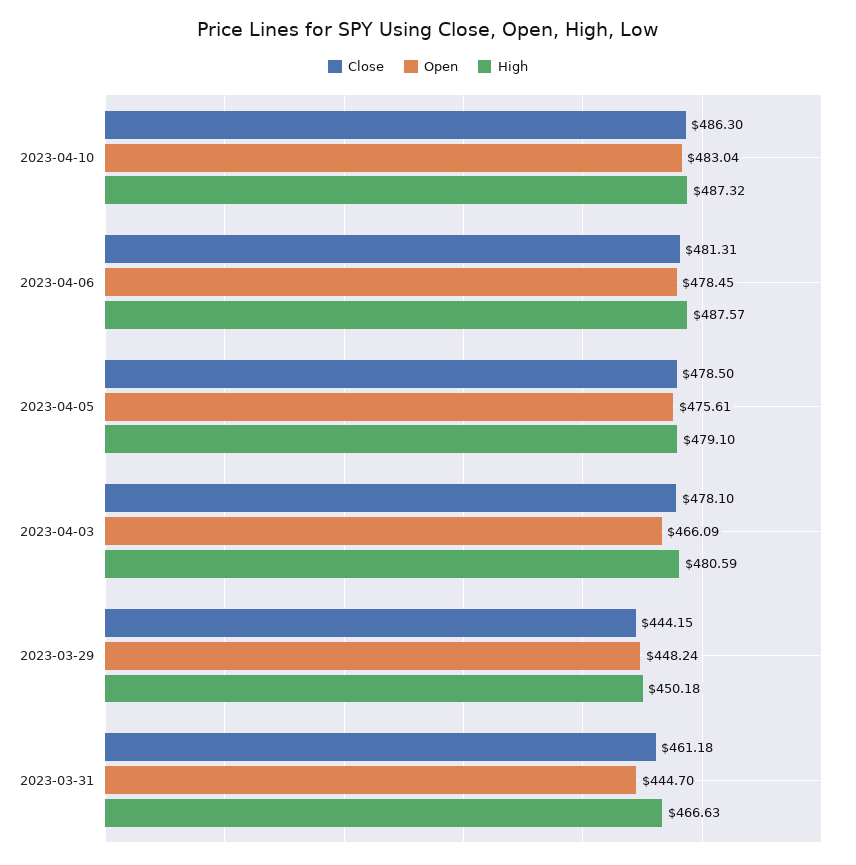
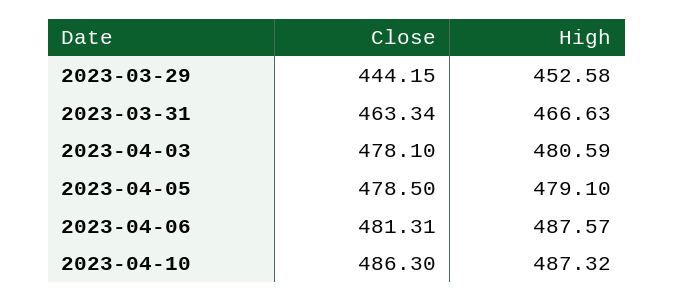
Open, 2023-04-10: 483.04 -> none
Open, 2023-04-06: 478.45 -> none
Open, 2023-04-05: 475.61 -> none
Open, 2023-04-03: 466.09 -> none
Open, 2023-03-29: 448.24 -> none
High, 2023-03-29: 450.18 -> 452.58
Close, 2023-03-31: 461.18 -> 463.34
Open, 2023-03-31: 444.7 -> none

